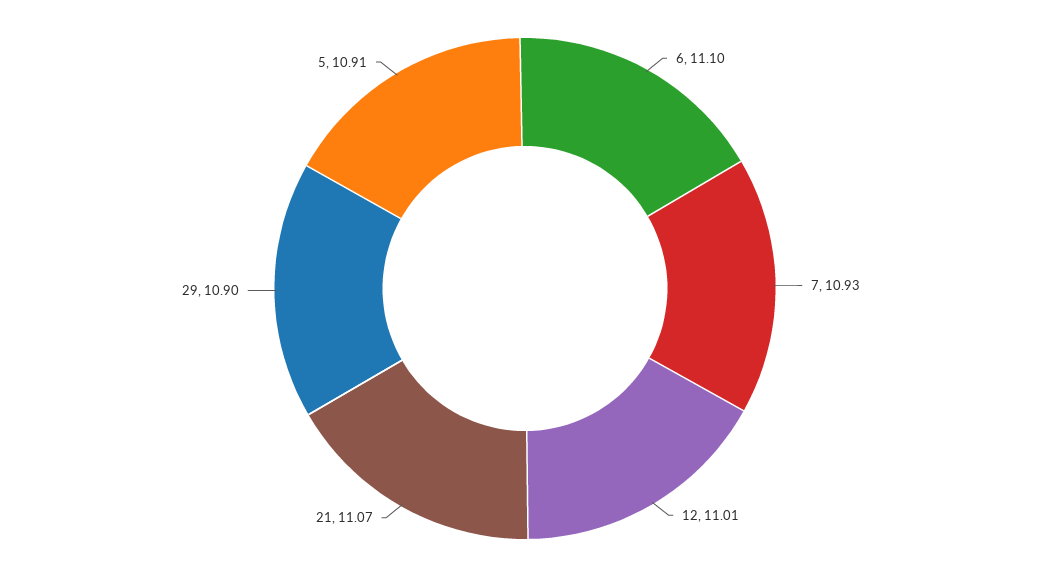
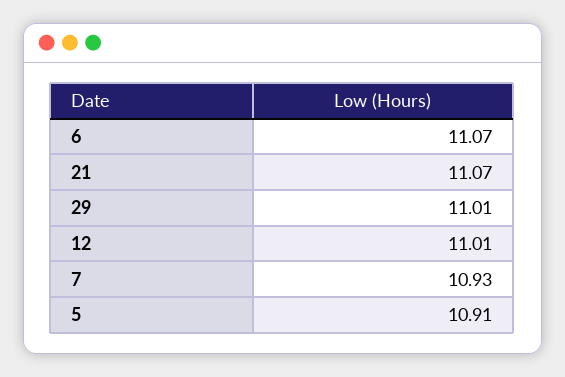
6: 11.1 -> 11.07
29: 10.9 -> 11.01

